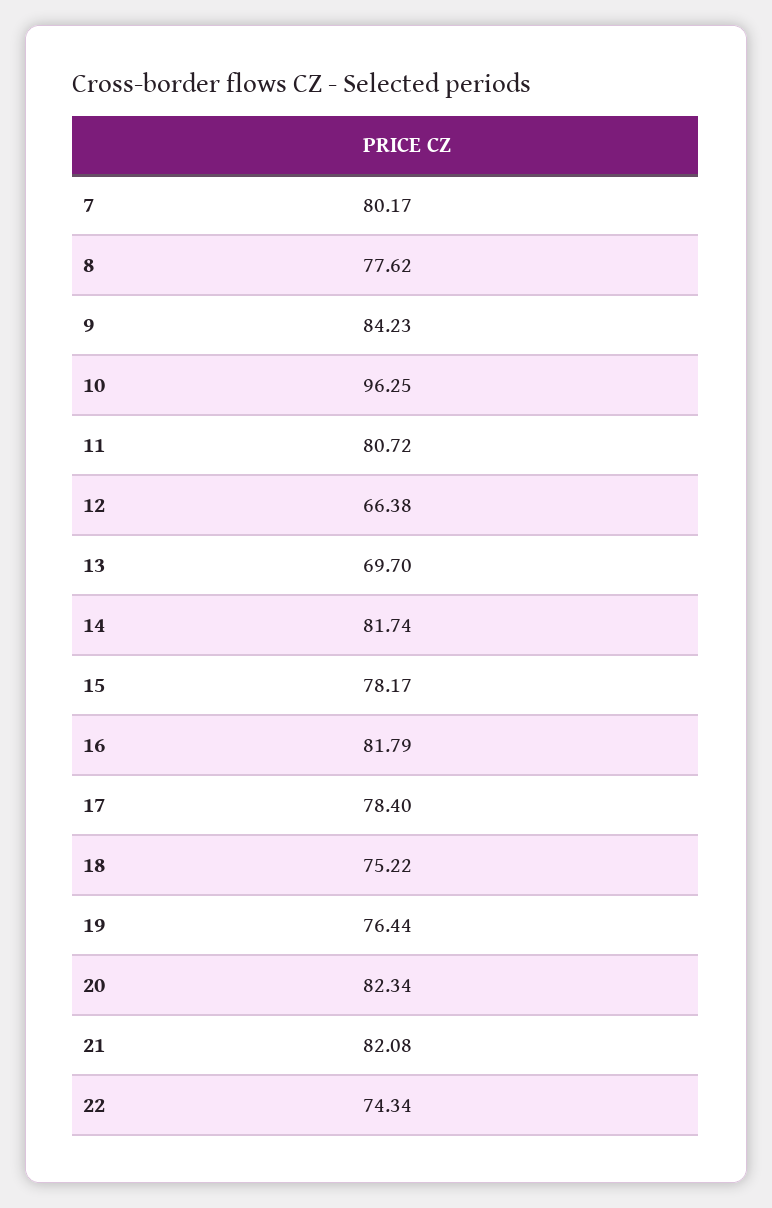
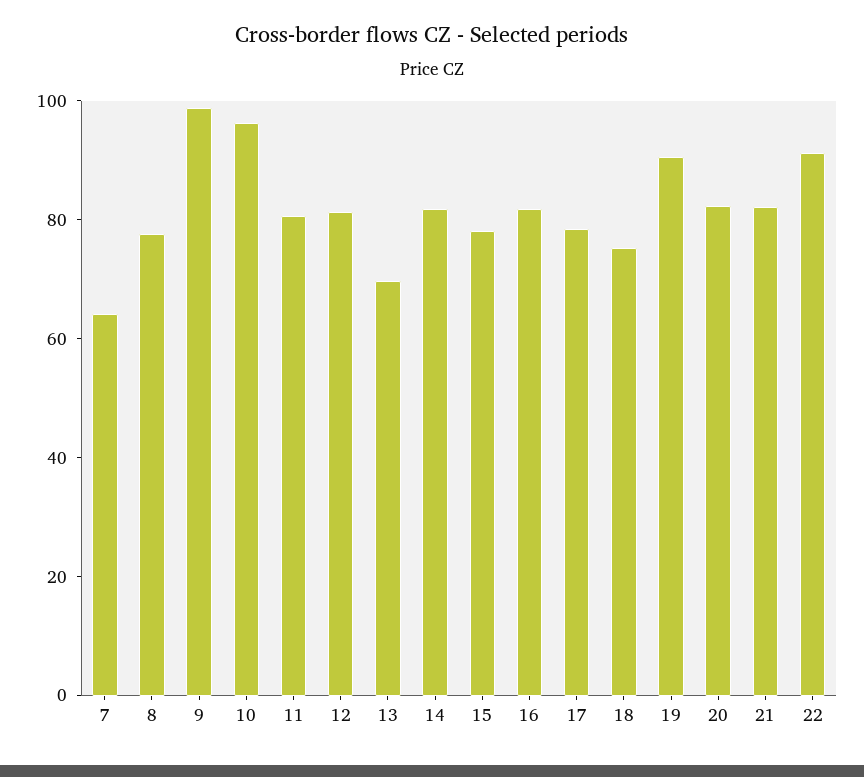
7: 80.17 -> 65
9: 84.23 -> 100
12: 66.38 -> 80
19: 76.44 -> 90
22: 74.34 -> 90

